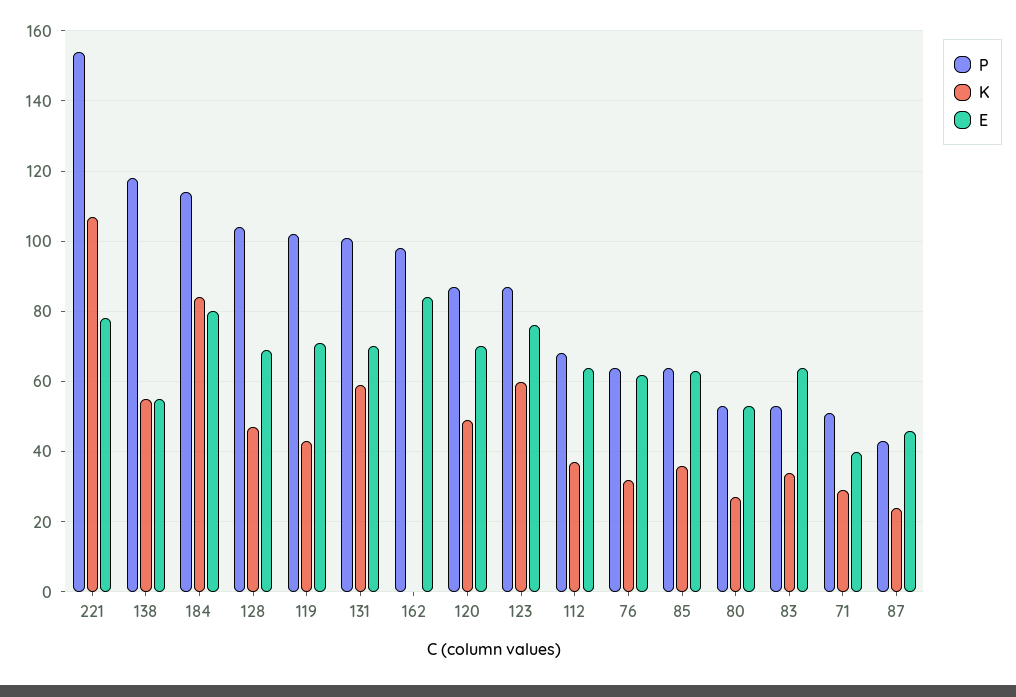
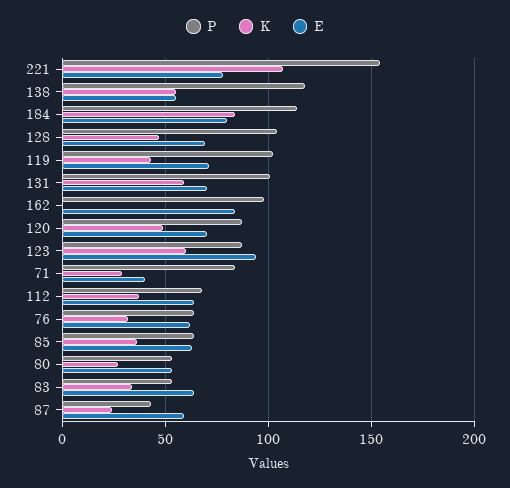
E, 123: 75 -> 95
P, 71: 50 -> 85
E, 87: 45 -> 60

